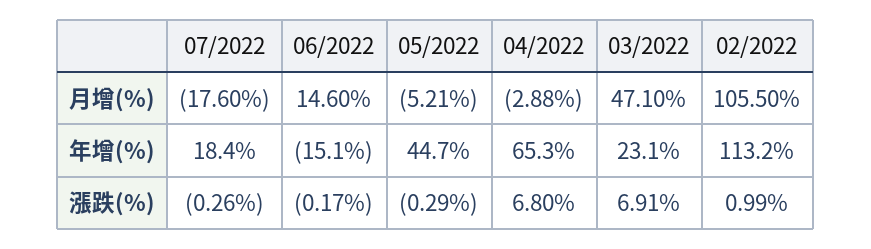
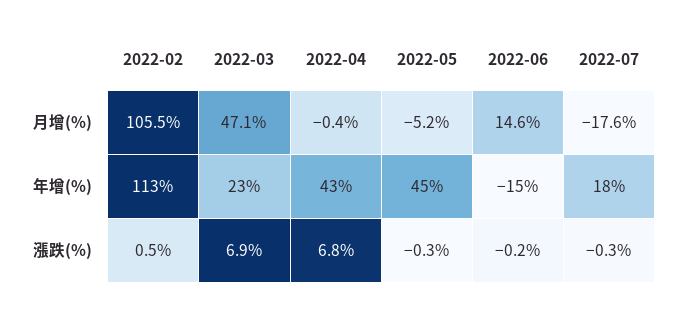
04/2022, 月增(%): -2.88 -> -0.4
04/2022, 年增(%): 65.3 -> 43
02/2022, 漲跌(%): 0.99 -> 0.5

